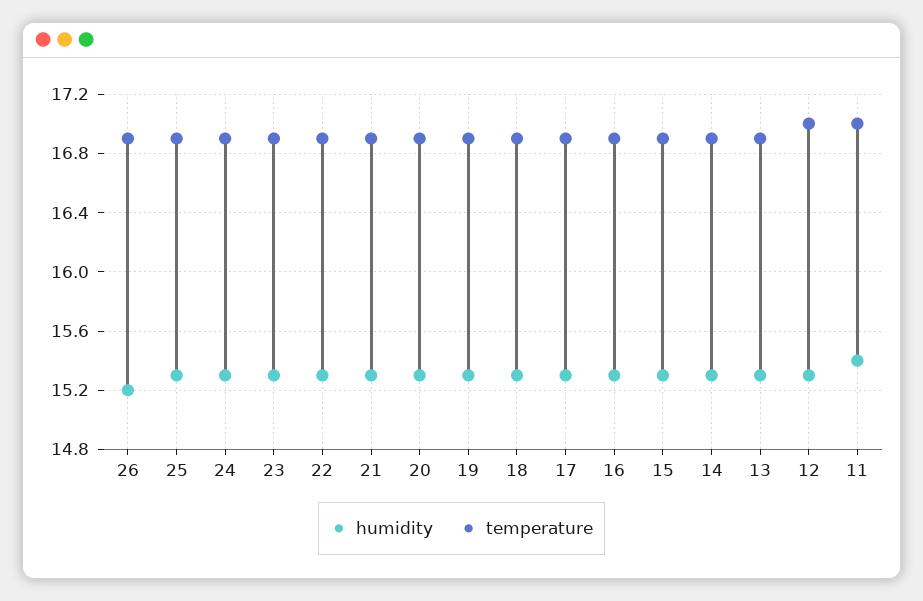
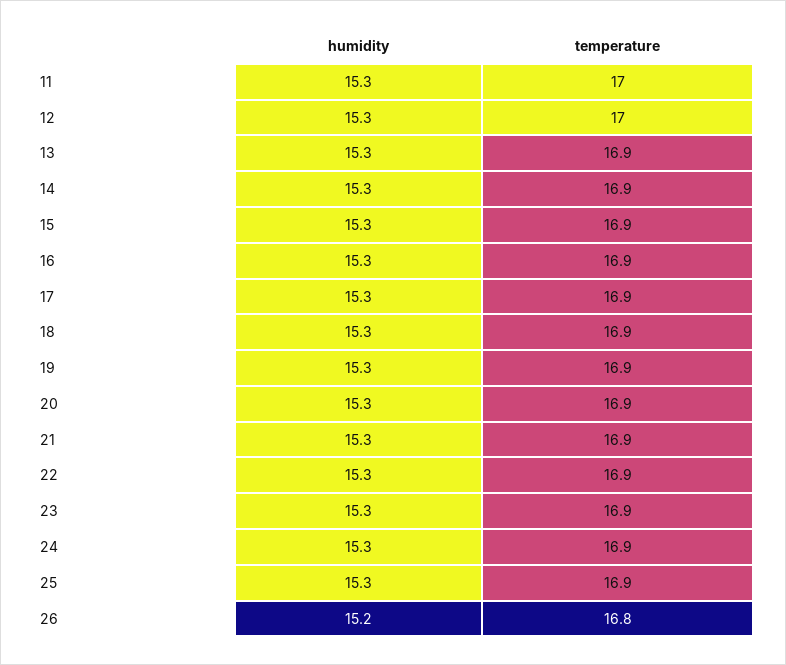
temperature, 26: 16.9 -> 16.8
humidity, 11: 15.4 -> 15.3

